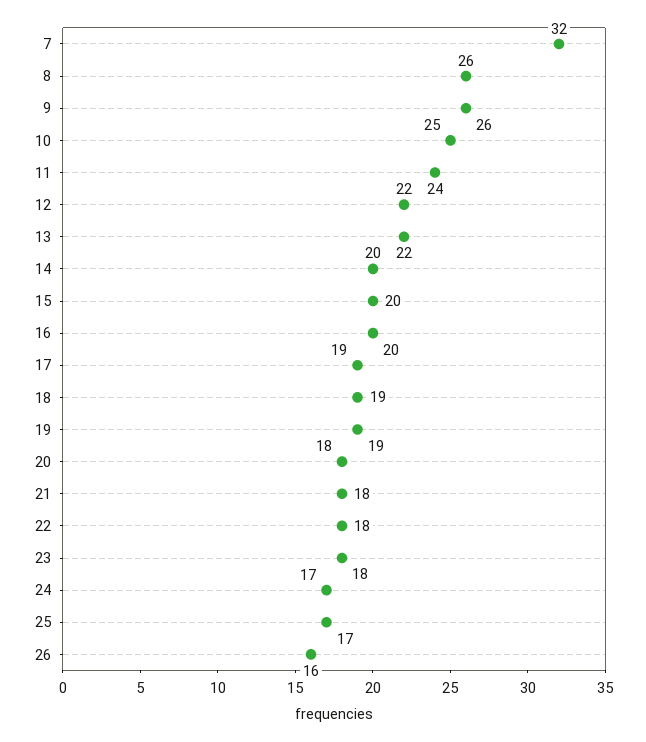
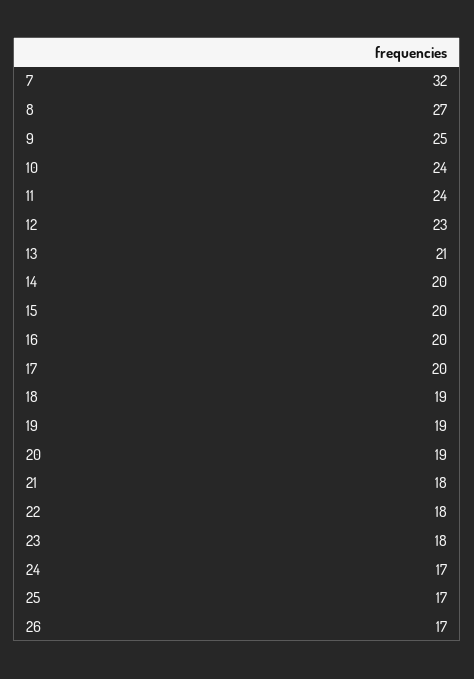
8: 26 -> 27
9: 26 -> 25
10: 25 -> 24
12: 22 -> 23
13: 22 -> 21
17: 19 -> 20
20: 18 -> 19
26: 16 -> 17

